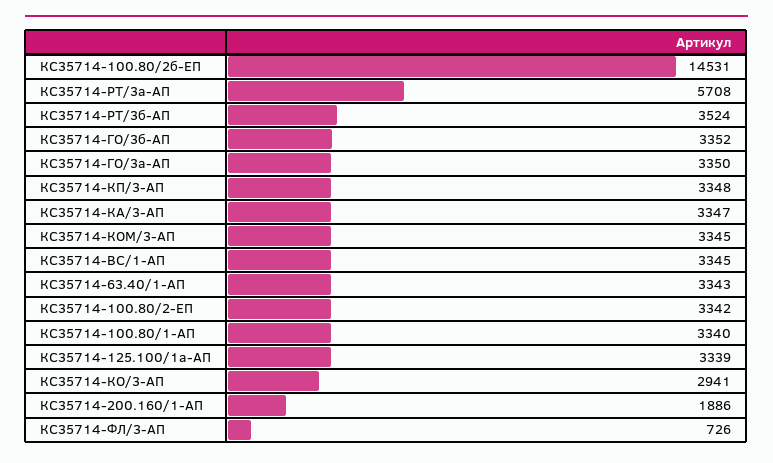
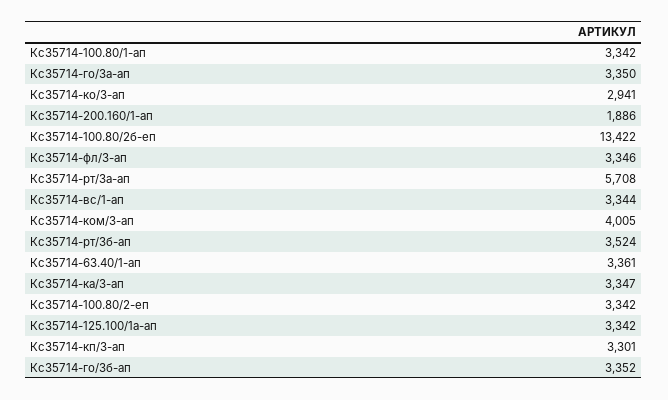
КС35714-100.80/2б-ЕП: 14531 -> 13422
КС35714-КП/3-АП: 3348 -> 3301
КС35714-КОМ/3-АП: 3345 -> 4005
КС35714-ВС/1-АП: 3345 -> 3344
КС35714-63.40/1-АП: 3343 -> 3361
КС35714-100.80/1-АП: 3340 -> 3342
КС35714-125.100/1а-АП: 3339 -> 3342
КС35714-ФЛ/3-АП: 726 -> 3346

